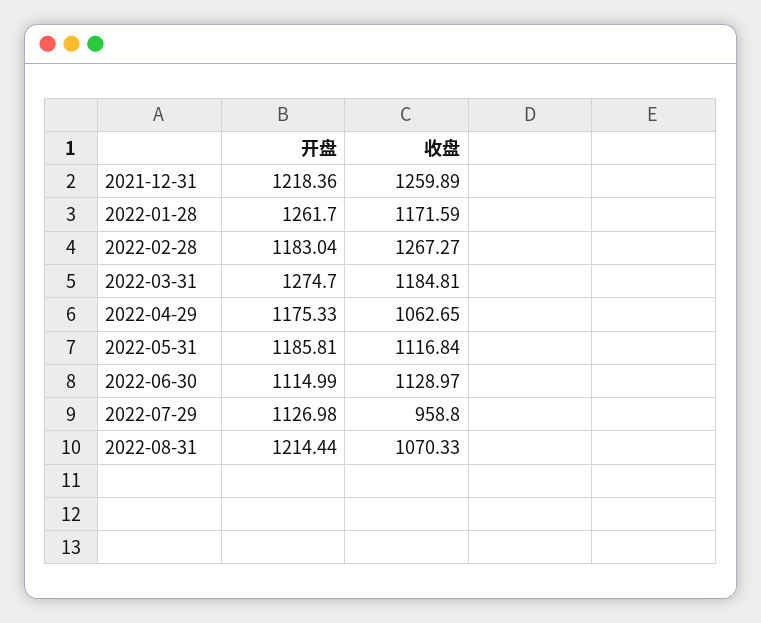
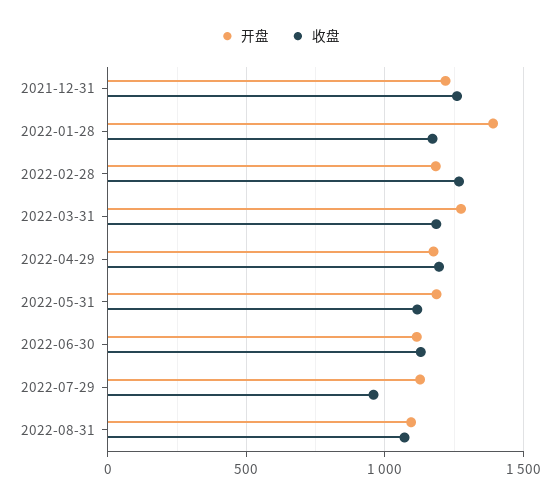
开盘, 2022-01-28: 1261.7 -> 1400
收盘, 2022-04-29: 1062.65 -> 1200
开盘, 2022-08-31: 1214.44 -> 1100

